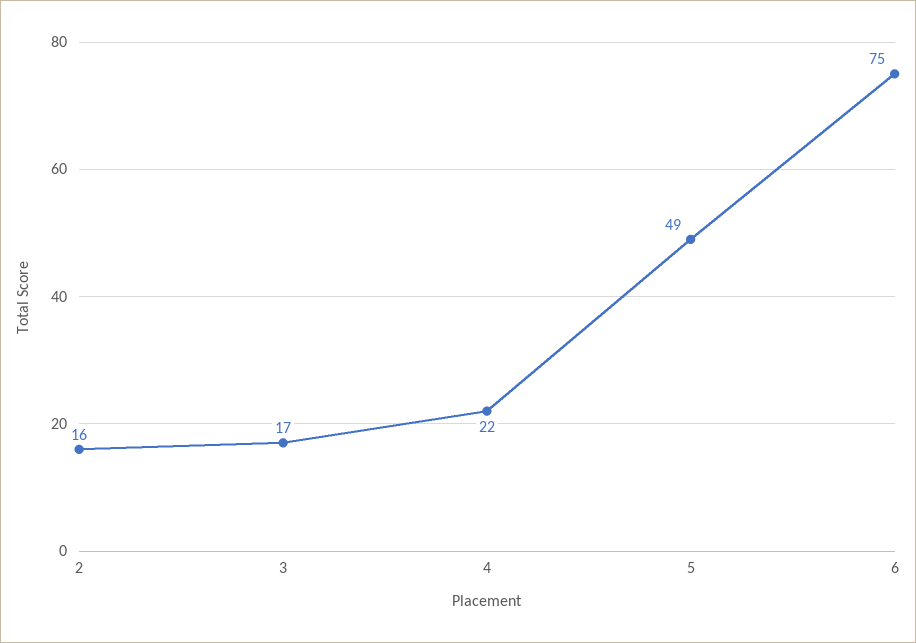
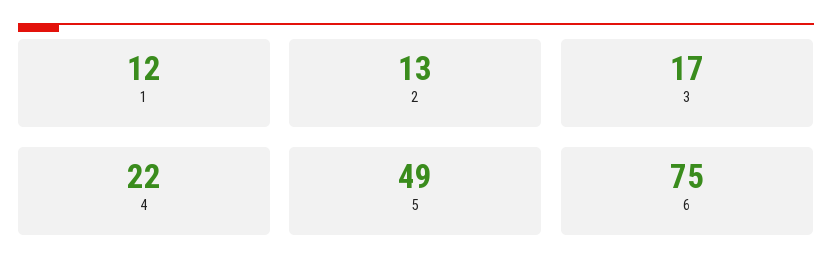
2: 16 -> 13
1: none -> 12

